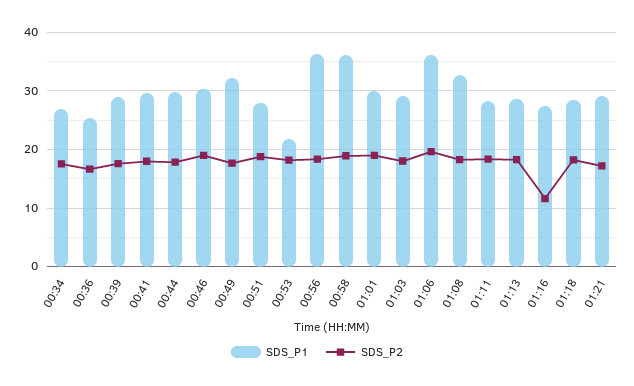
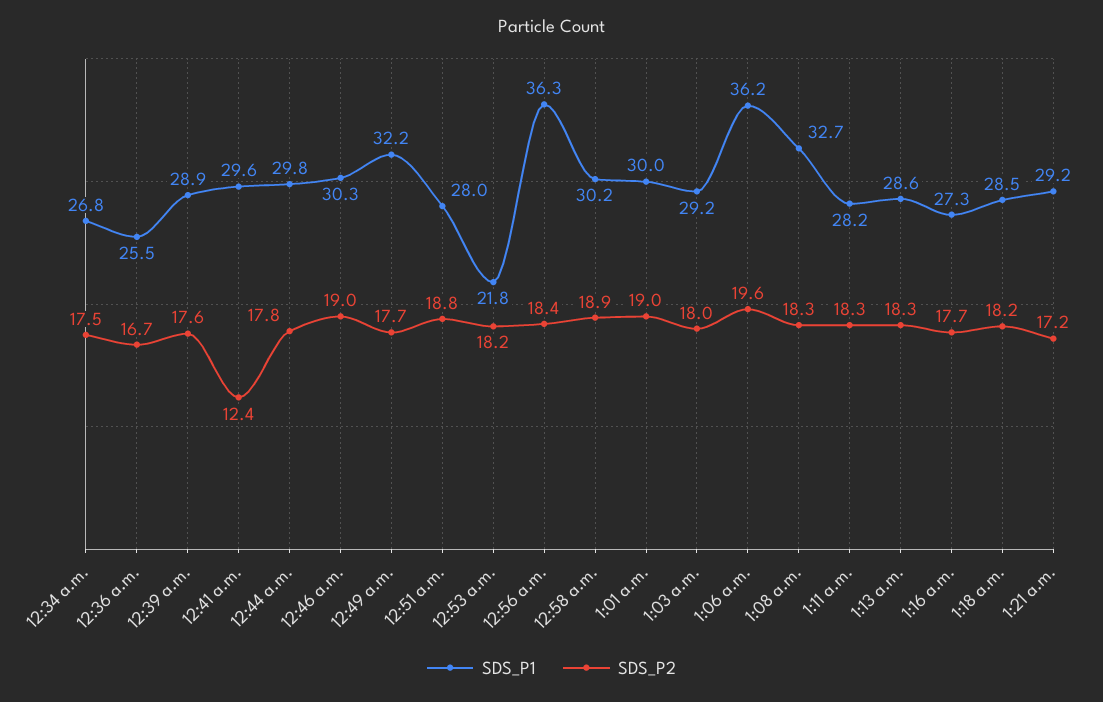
SDS_P2, 00:41: 18 -> 12.4
SDS_P1, 00:58: 36 -> 30.2
SDS_P2, 01:16: 12 -> 17.7

